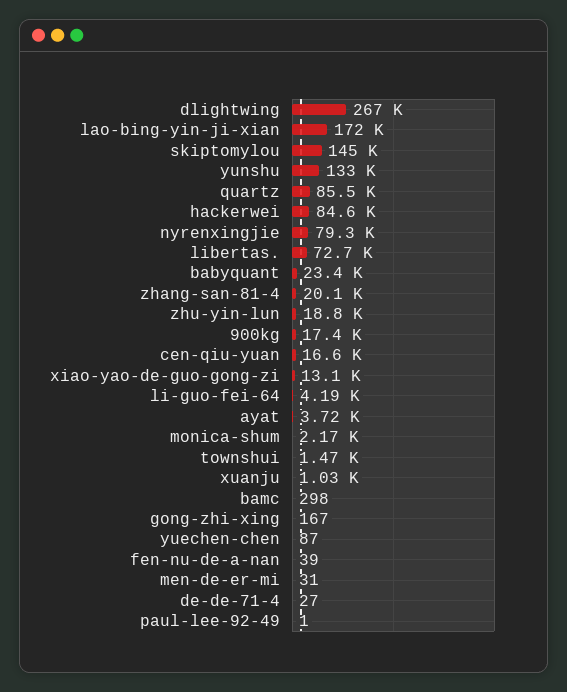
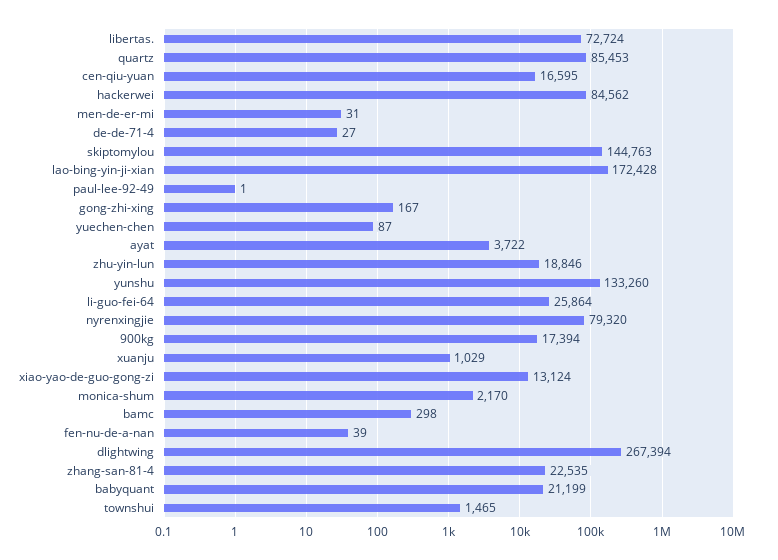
babyquant: 23400 -> 21199
zhang-san-81-4: 20100 -> 22535
li-guo-fei-64: 4190 -> 25864

